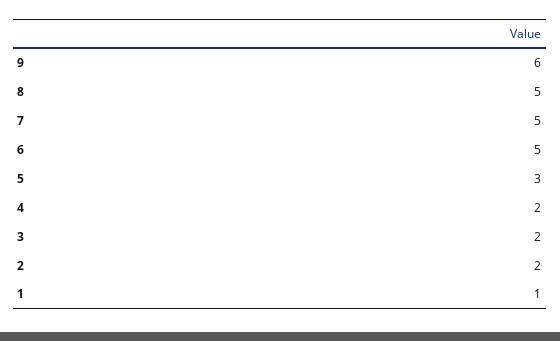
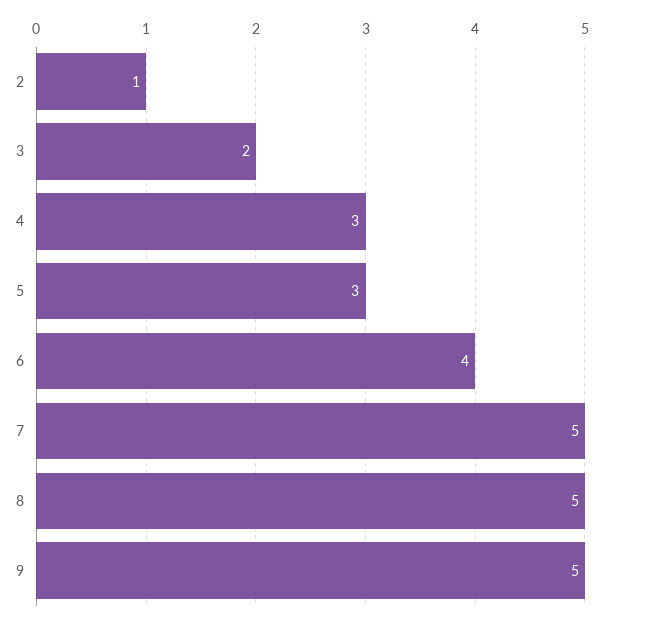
9: 6 -> 5
6: 5 -> 4
4: 2 -> 3
2: 2 -> 1
1: 1 -> none

